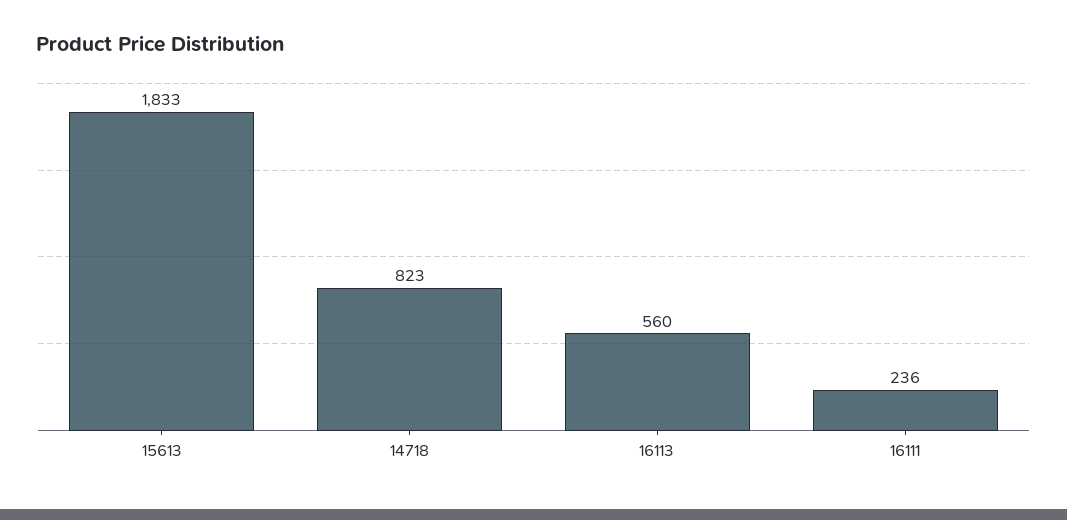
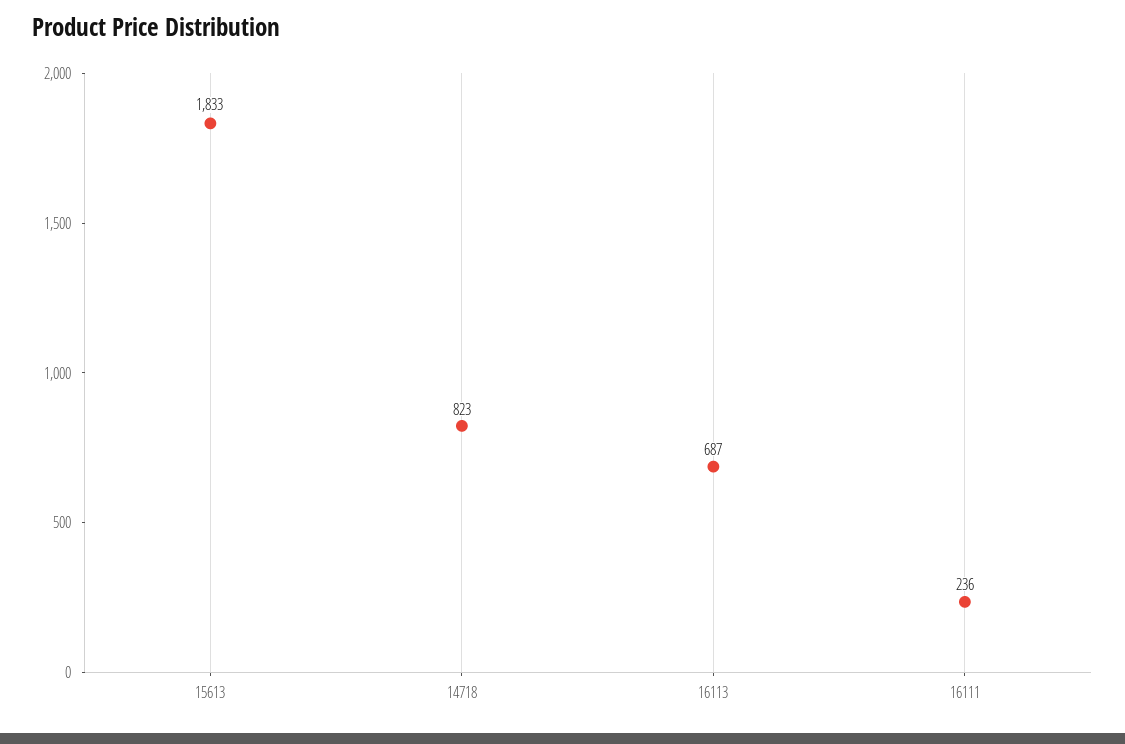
16113: 560 -> 687

